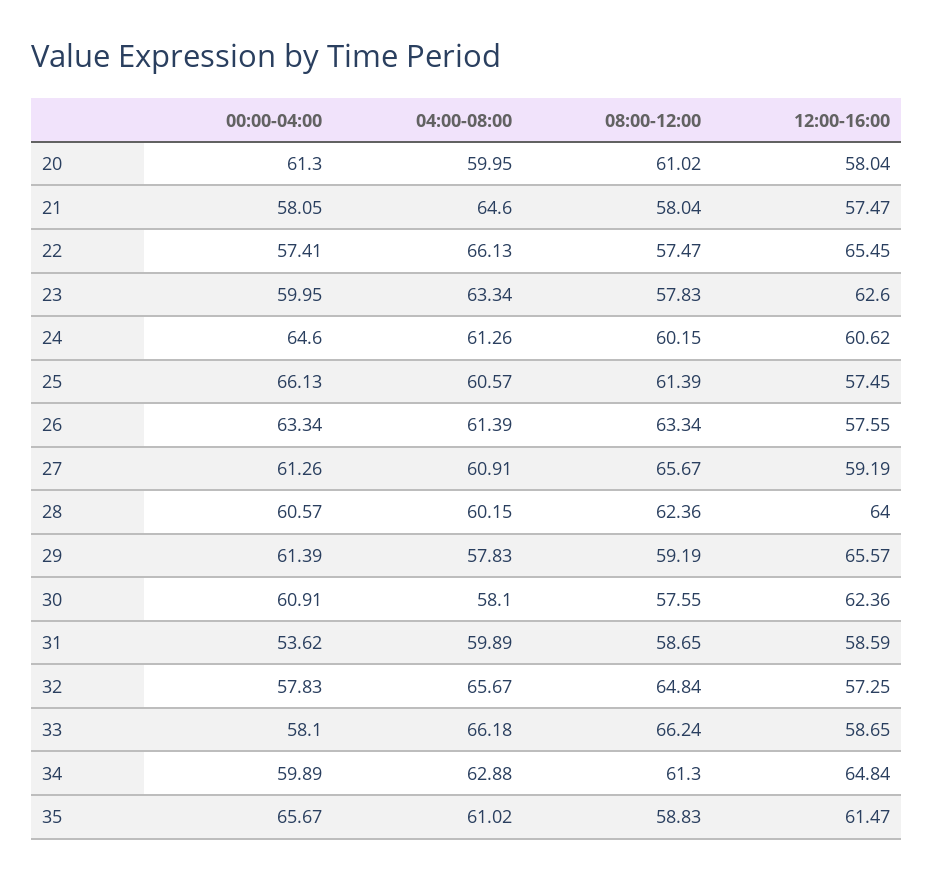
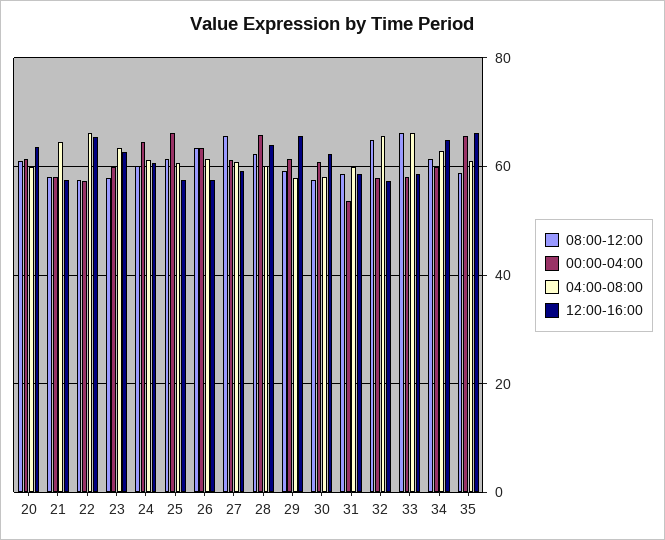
12:00-16:00, 20: 58.04 -> 64
00:00-04:00, 28: 60.57 -> 66
12:00-16:00, 35: 61.47 -> 66

